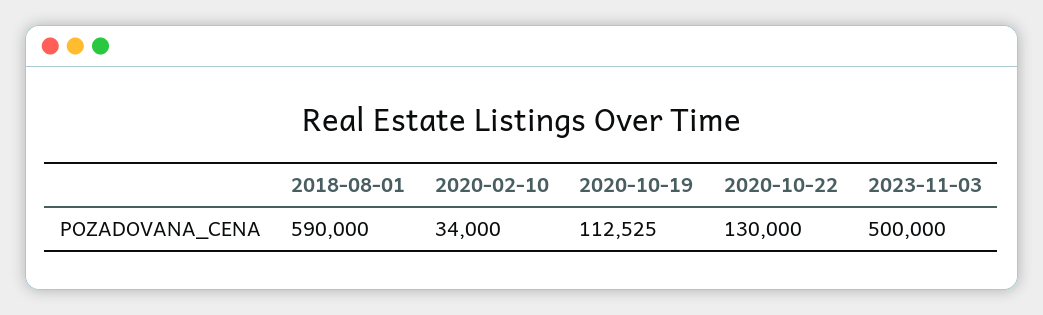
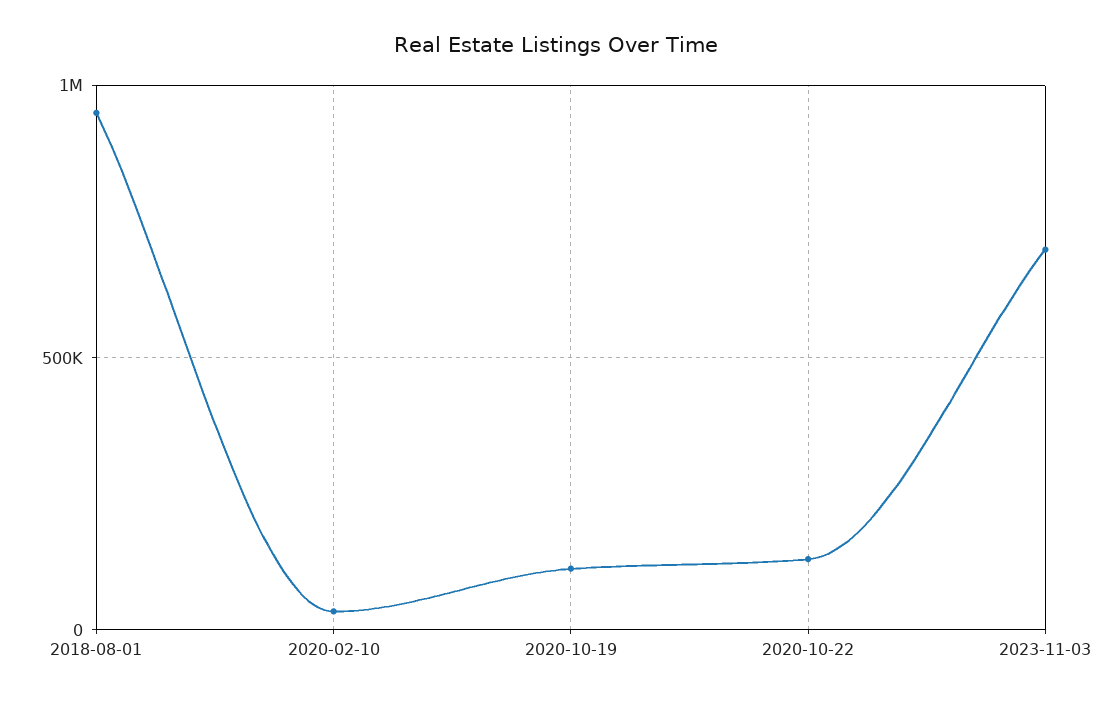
2018-08-01: 590000 -> 950000
2023-11-03: 500000 -> 700000

